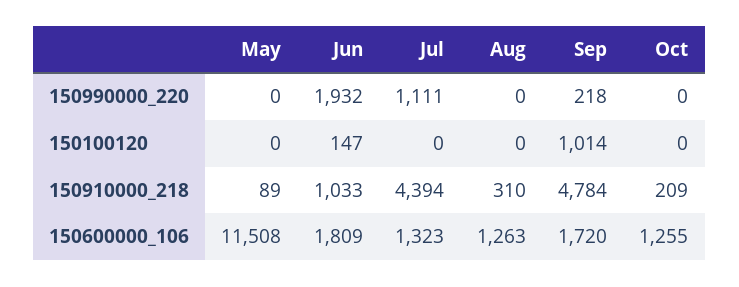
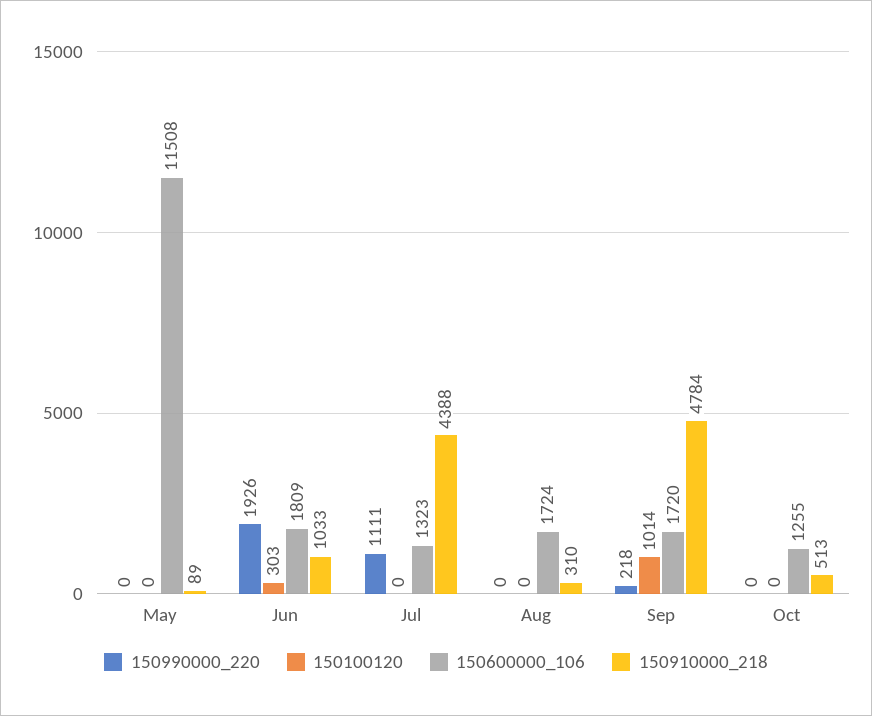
150990000_220, Jun: 1932 -> 1926
150100120, Jun: 147 -> 303
150910000_218, Jul: 4394 -> 4388
150910000_218, Oct: 209 -> 513
150600000_106, Aug: 1263 -> 1724

